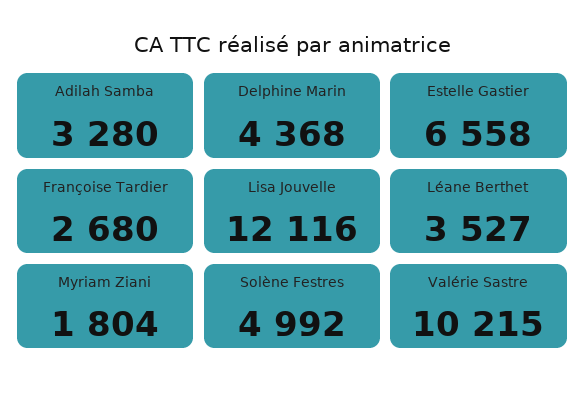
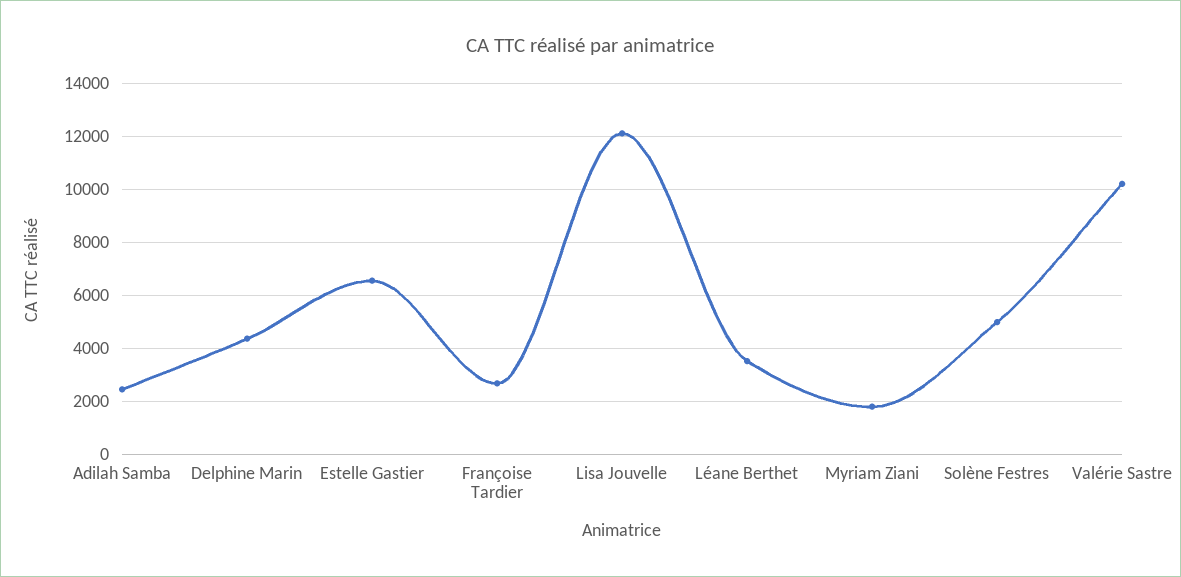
Adilah Samba: 3280 -> 2500

